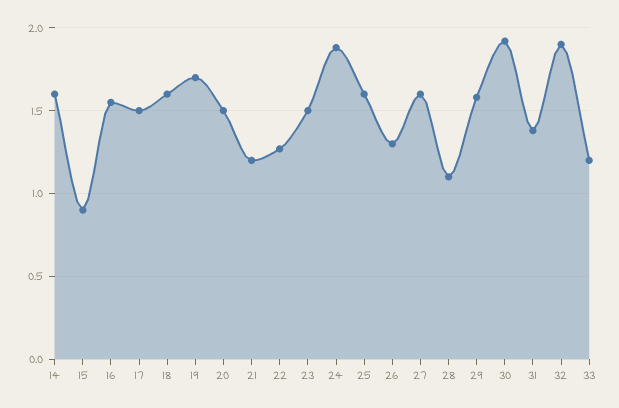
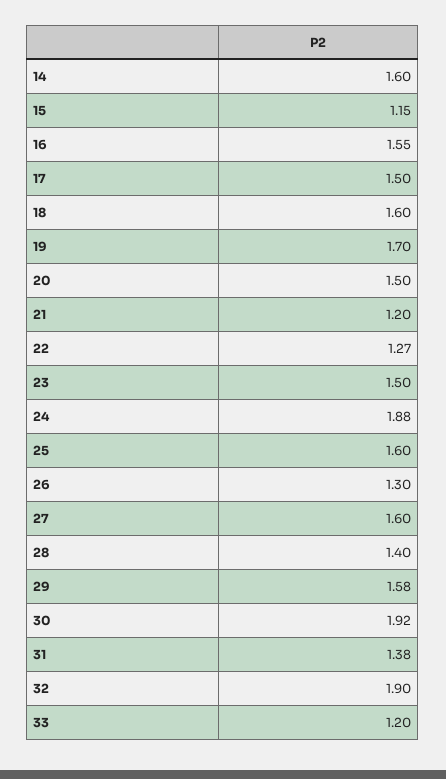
15: 0.9 -> 1.15
28: 1.1 -> 1.4

